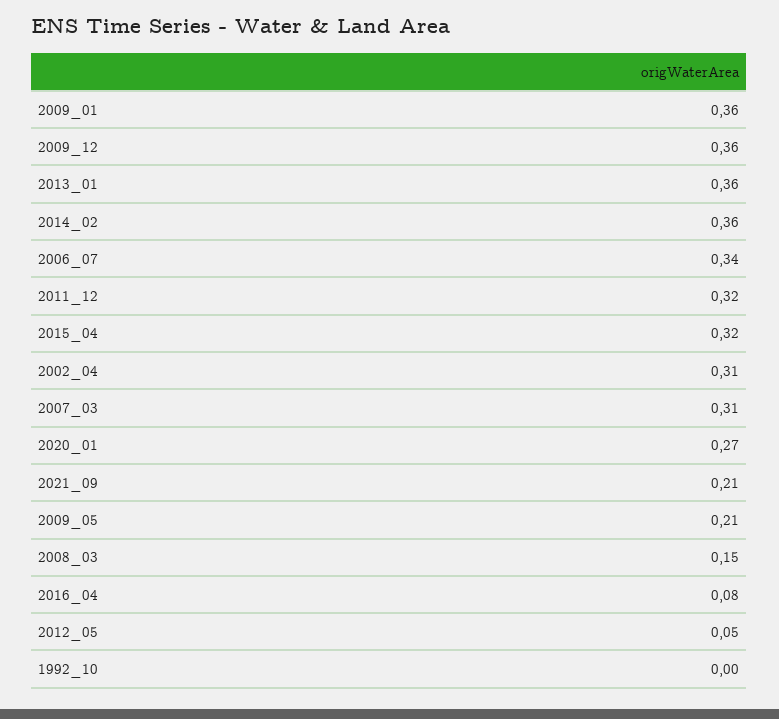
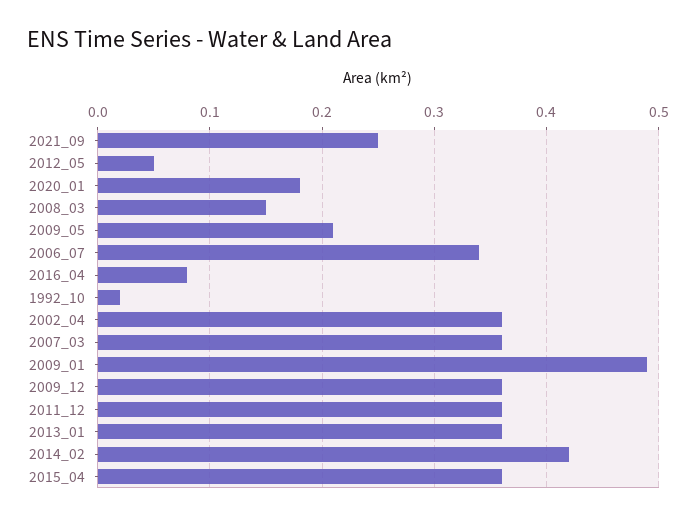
2009_01: 0.36 -> 0.49
2014_02: 0.36 -> 0.42
2011_12: 0.32 -> 0.36
2015_04: 0.32 -> 0.36
2002_04: 0.31 -> 0.36
2007_03: 0.31 -> 0.36
2020_01: 0.27 -> 0.18
2021_09: 0.21 -> 0.25
1992_10: 0 -> 0.02

